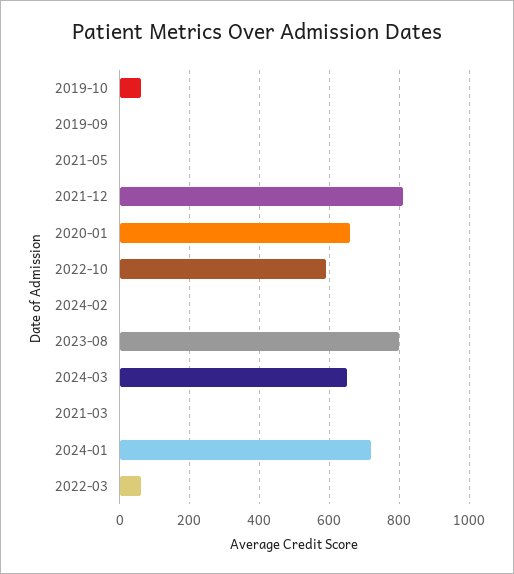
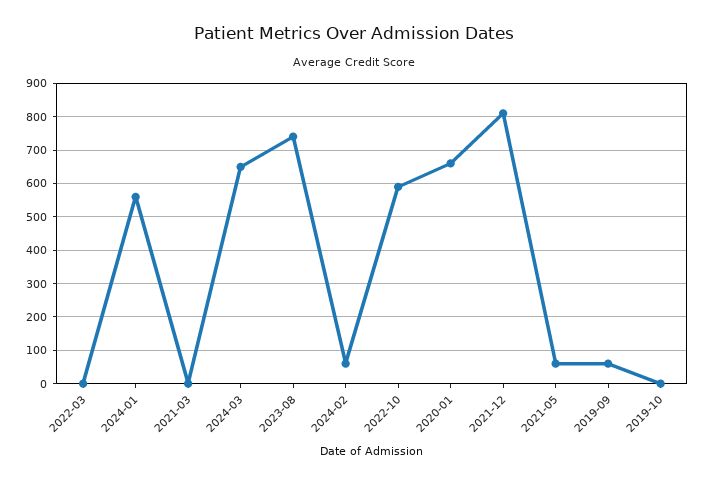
2019-10: 60 -> 0
2019-09: 0 -> 60
2021-05: 0 -> 60
2024-02: 0 -> 60
2023-08: 800 -> 740
2024-01: 720 -> 560
2022-03: 60 -> 0

